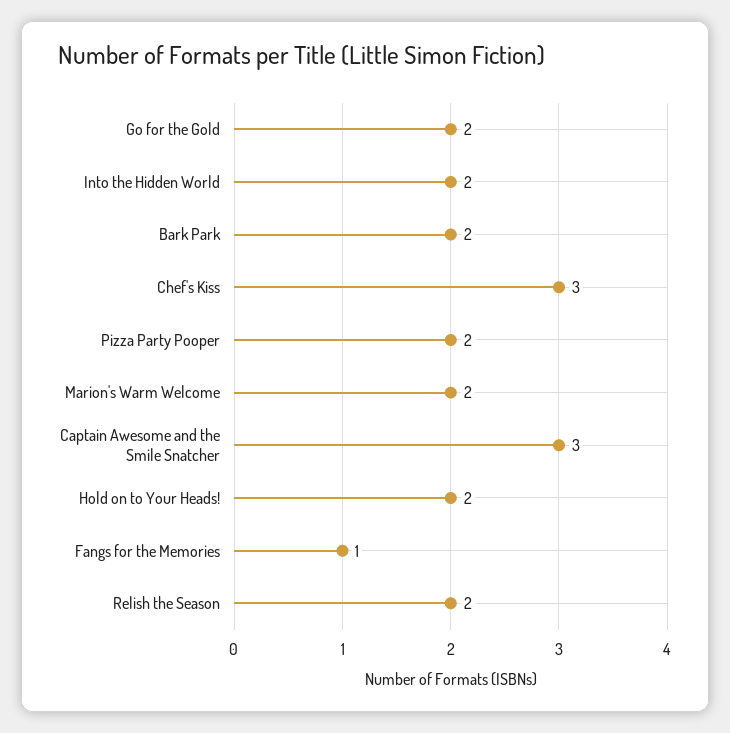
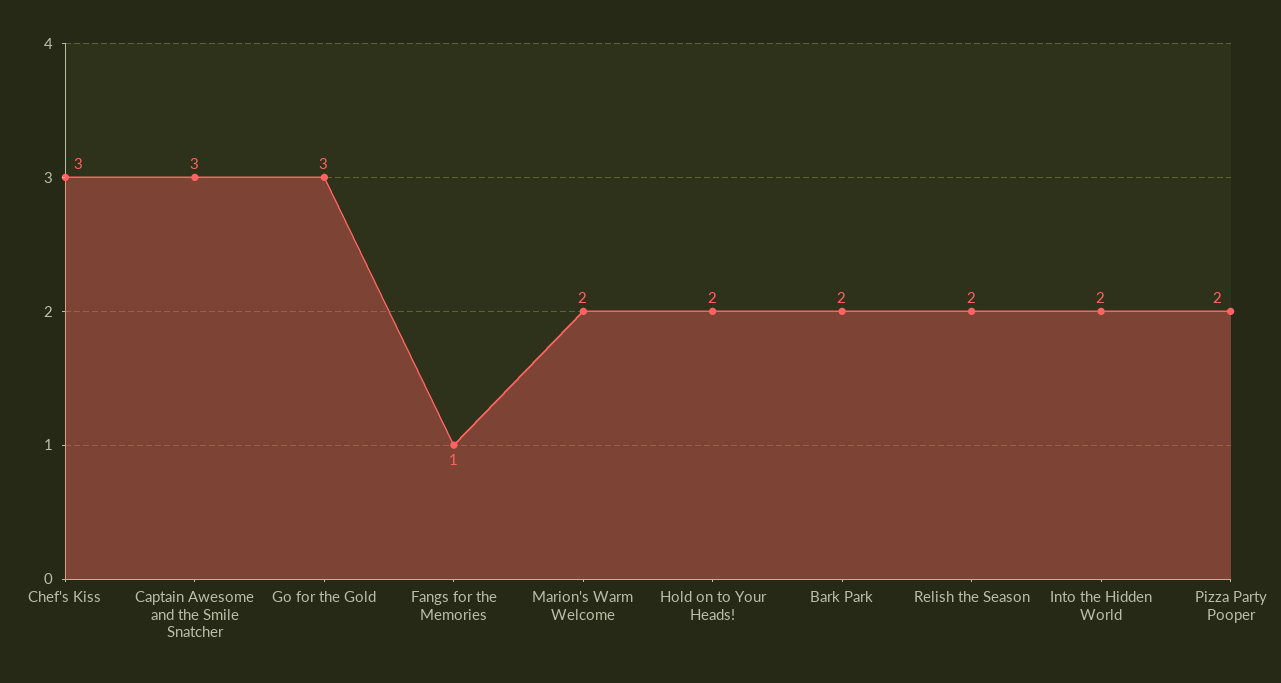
Go for the Gold: 2 -> 3

